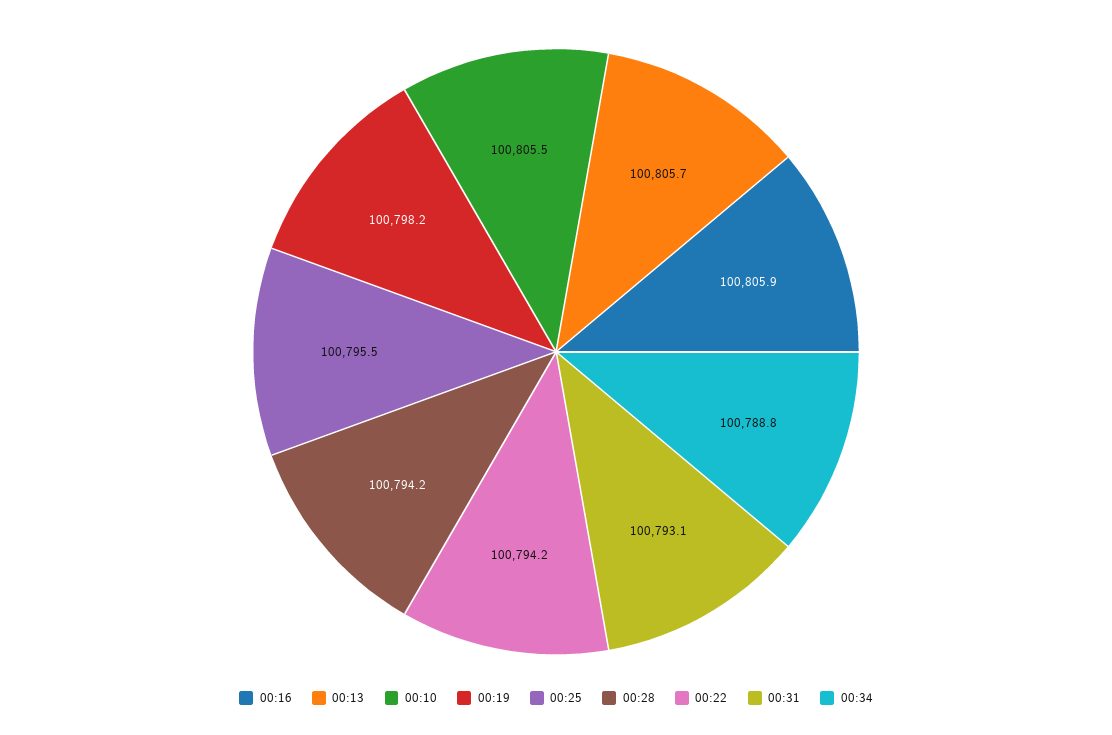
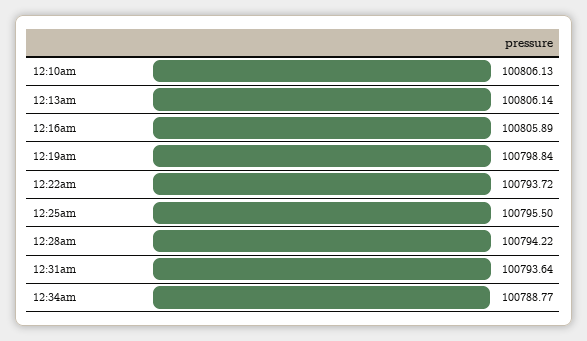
00:13: 100805.7 -> 100806.14
00:10: 100805.5 -> 100806.13
00:19: 100798.2 -> 100798.84
00:22: 100794.2 -> 100793.72
00:31: 100793.1 -> 100793.64

